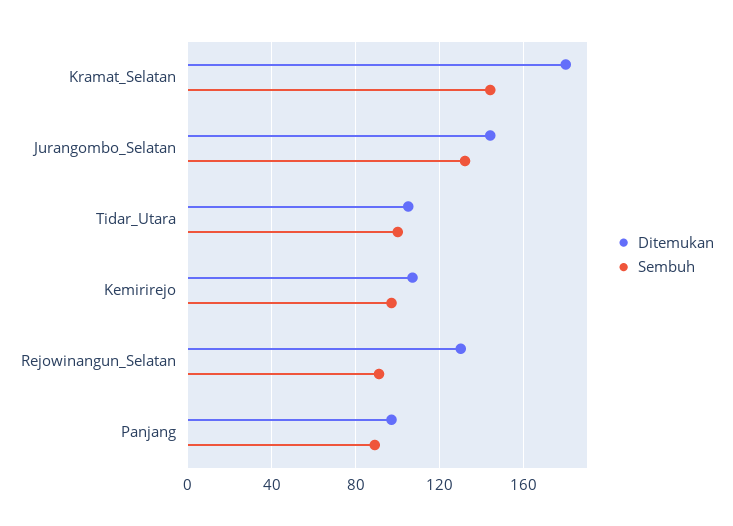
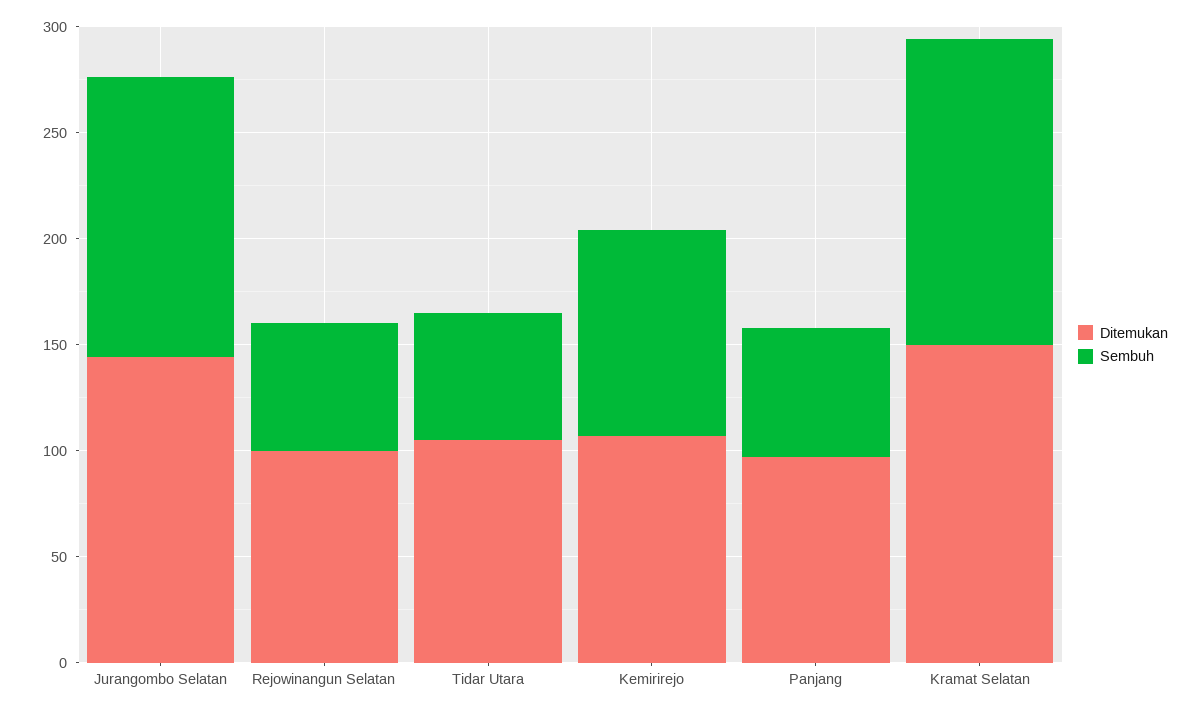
Ditemukan, Kramat_Selatan: 180 -> 150
Sembuh, Tidar_Utara: 100 -> 60
Ditemukan, Rejowinangun_Selatan: 130 -> 100
Sembuh, Rejowinangun_Selatan: 90 -> 60
Sembuh, Panjang: 90 -> 60

